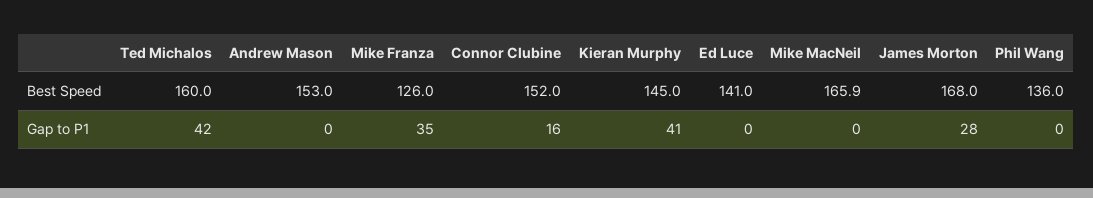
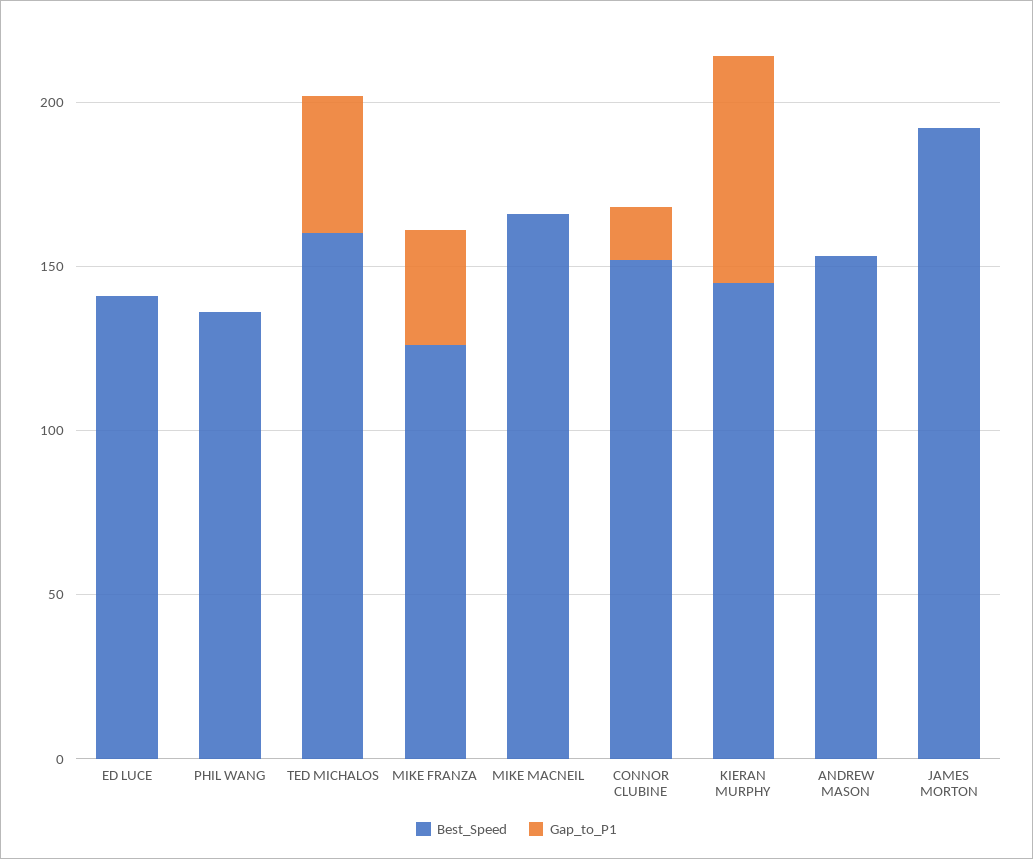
Best Speed, James Morton: 168 -> 190
Gap to P1, Kieran Murphy: 41 -> 70
Gap to P1, James Morton: 28 -> 0

